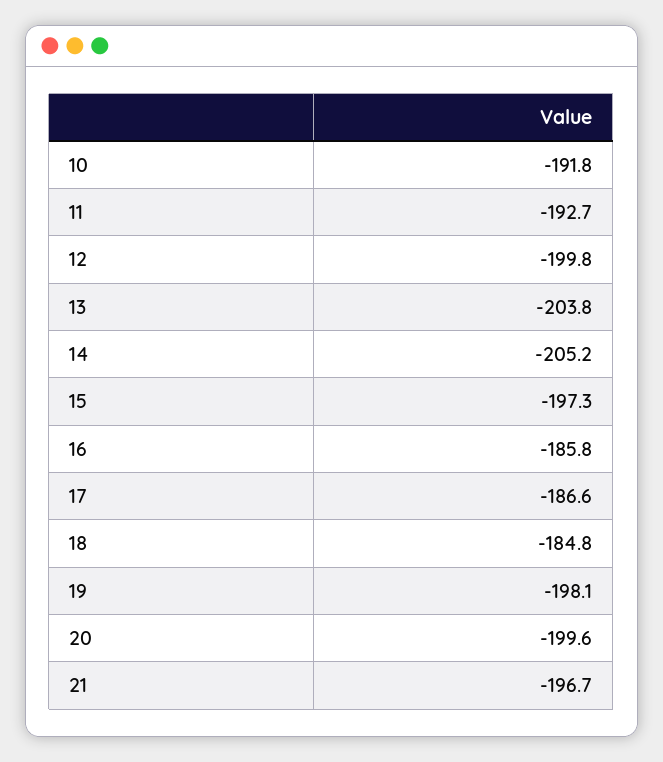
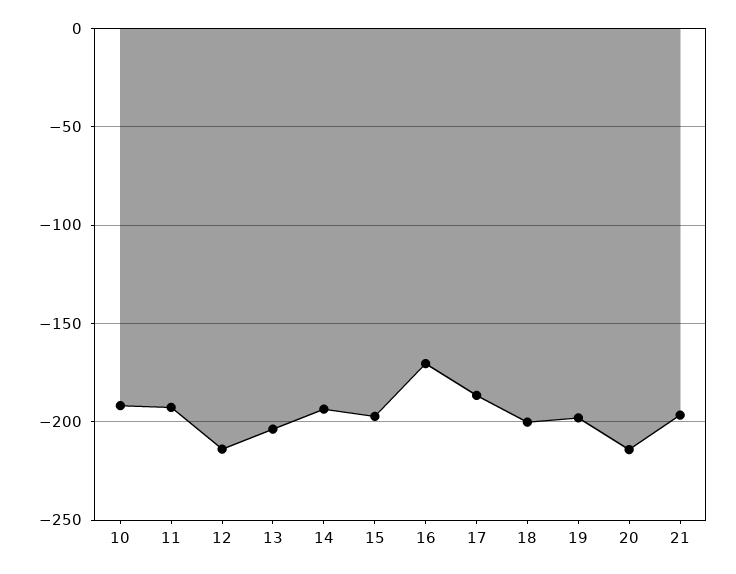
12: -199.8 -> -215
14: -205.2 -> -195
16: -185.8 -> -170
18: -184.8 -> -200
20: -199.6 -> -215

